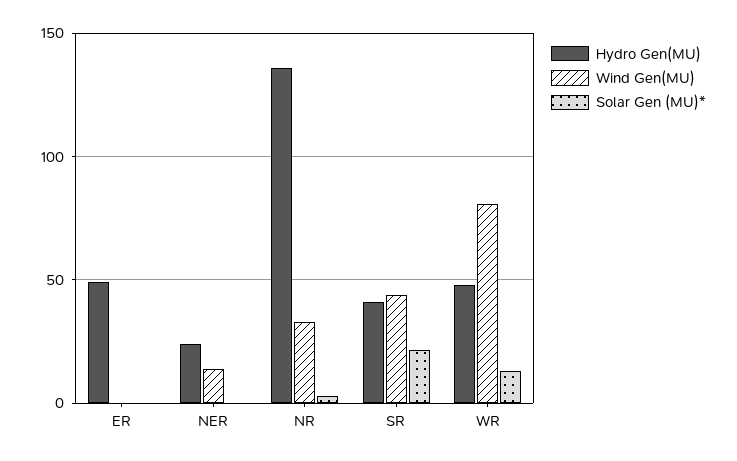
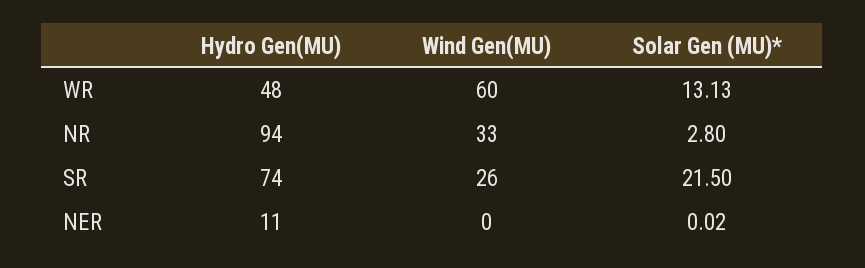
Hydro Gen(MU), ER: 50 -> none
Wind Gen(MU), ER: 0 -> none
Solar Gen (MU)*, ER: 0 -> none
Hydro Gen(MU), NER: 25 -> 11
Wind Gen(MU), NER: 15 -> 0
Hydro Gen(MU), NR: 135 -> 94
Hydro Gen(MU), SR: 40 -> 74
Wind Gen(MU), SR: 45 -> 26
Wind Gen(MU), WR: 80 -> 60

